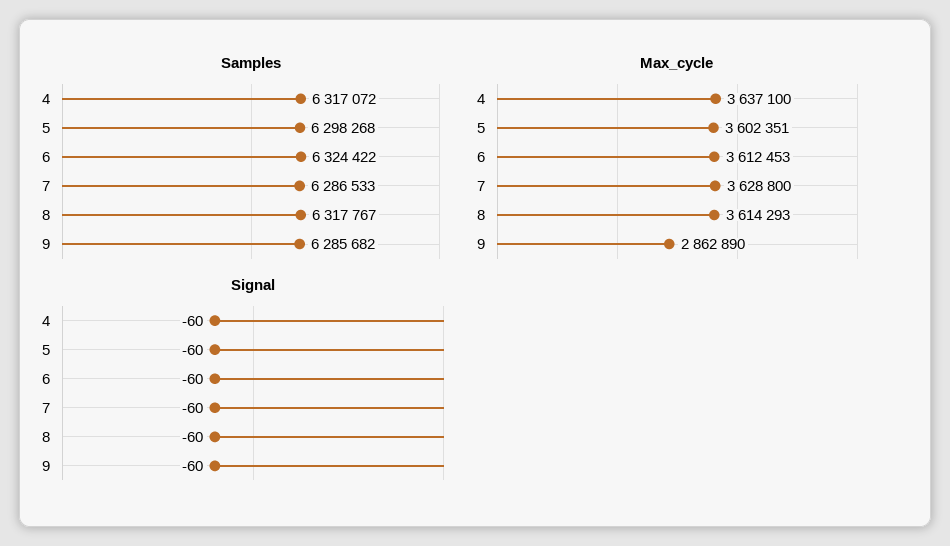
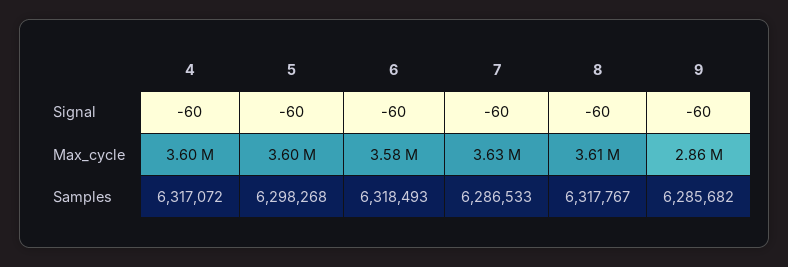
Samples, 6: 6324422 -> 6318493
Max_cycle, 4: 3637100 -> 3600000
Max_cycle, 6: 3612453 -> 3580000

